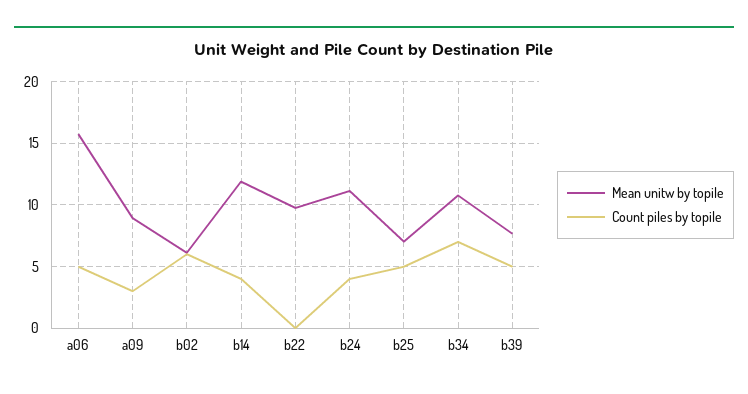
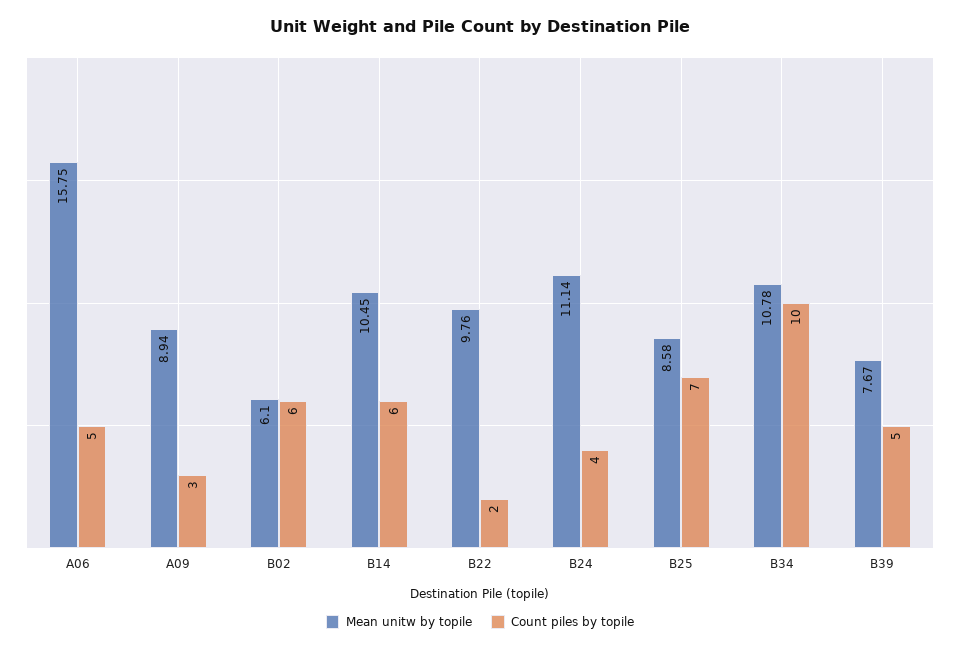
Mean unitw by topile, b14: 12 -> 10.45
Count piles by topile, b14: 4 -> 6
Count piles by topile, b22: 0 -> 2
Mean unitw by topile, b25: 7 -> 8.58
Count piles by topile, b25: 5 -> 7
Count piles by topile, b34: 7 -> 10

